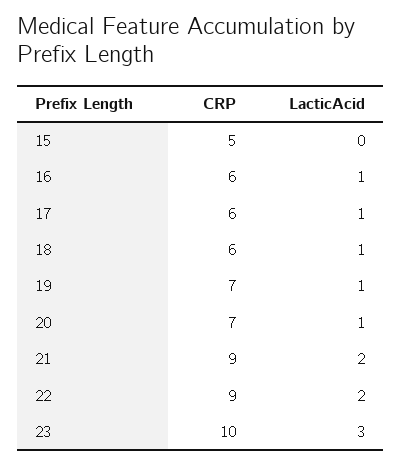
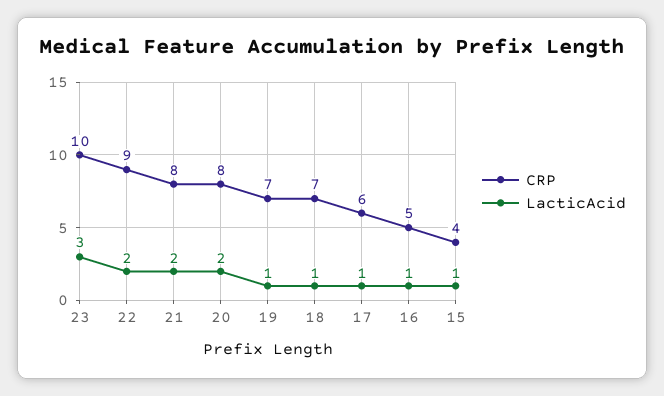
CRP, 15: 5 -> 4
LacticAcid, 15: 0 -> 1
CRP, 16: 6 -> 5
CRP, 18: 6 -> 7
CRP, 20: 7 -> 8
LacticAcid, 20: 1 -> 2
CRP, 21: 9 -> 8

